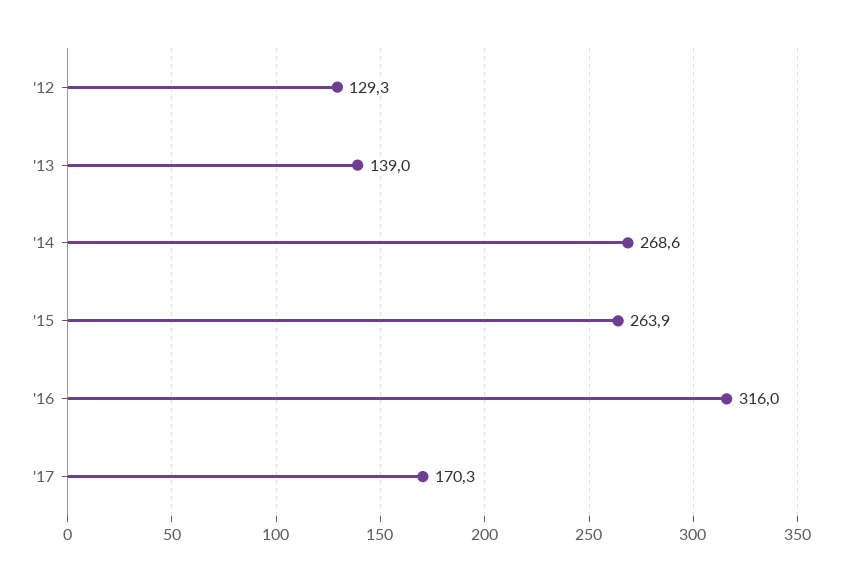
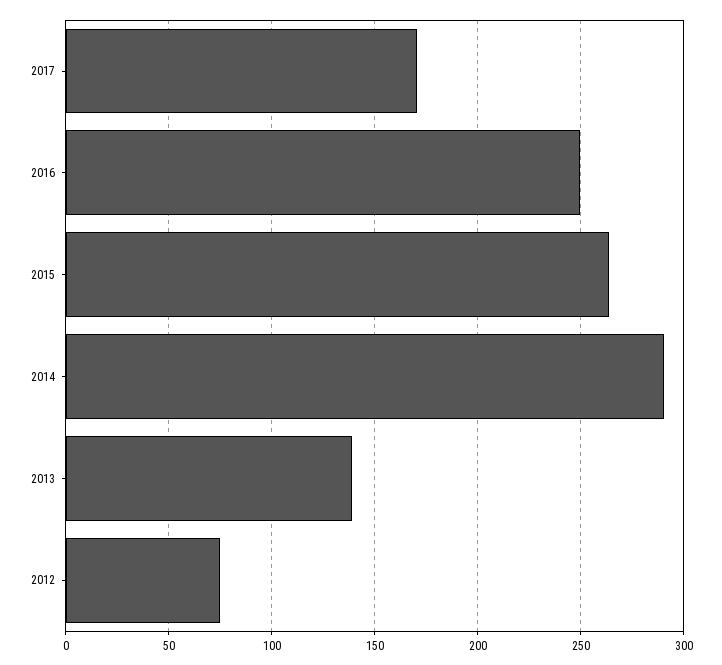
'12: 129.3 -> 75
'14: 268.6 -> 290
'16: 316 -> 250

